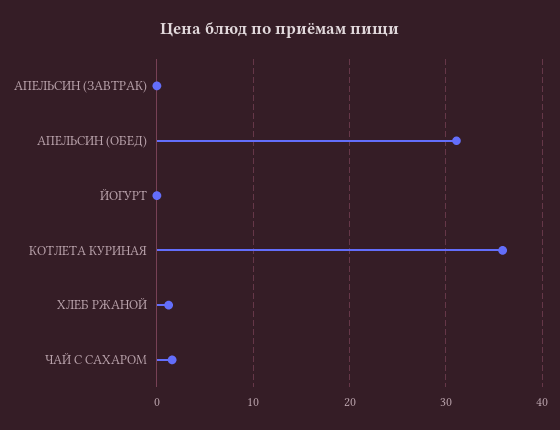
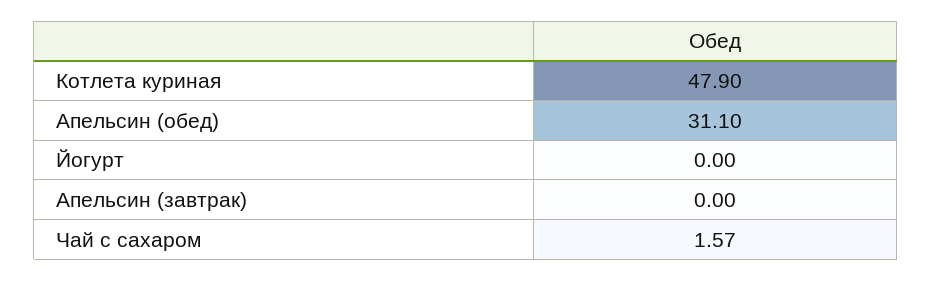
КОТЛЕТА КУРИНАЯ: 36 -> 47.9
ХЛЕБ РЖАНОЙ: 1 -> none

